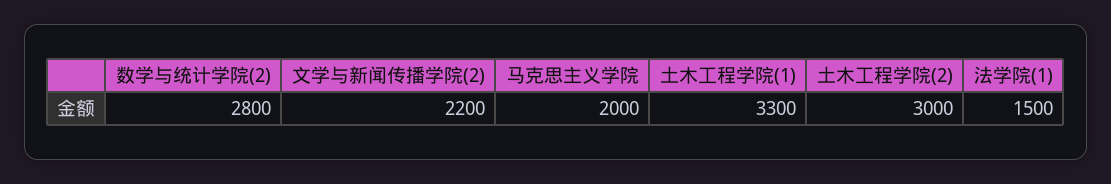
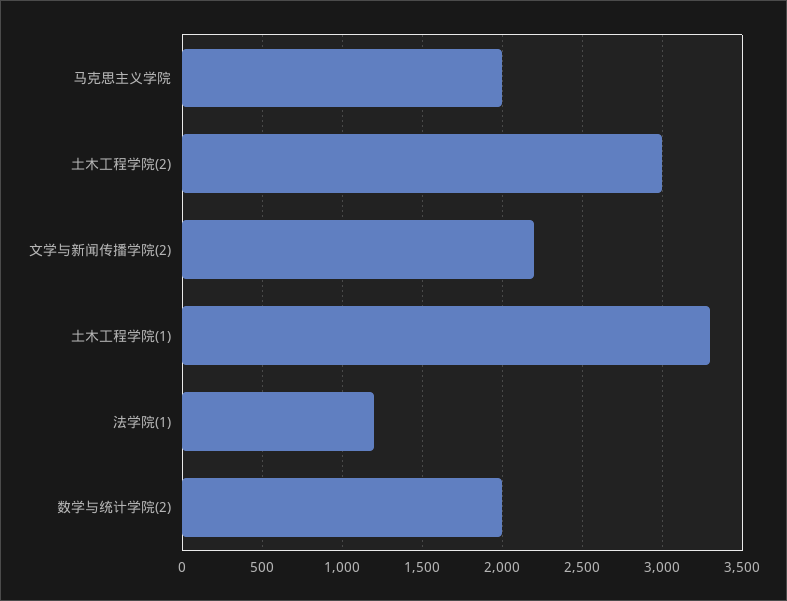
数学与统计学院(2): 2800 -> 2000
法学院(1): 1500 -> 1200

